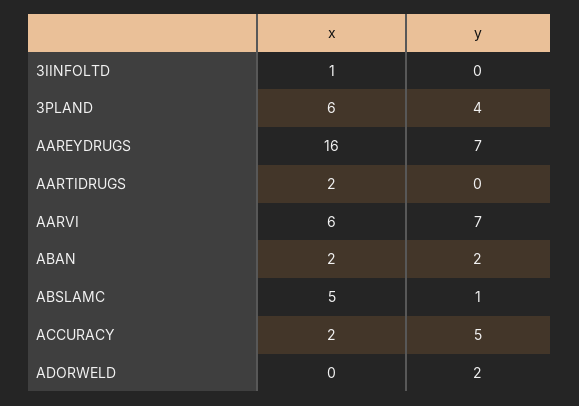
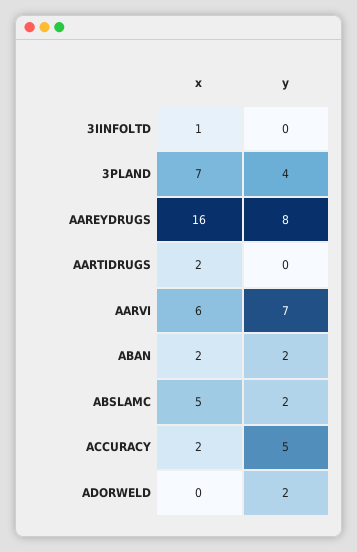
x, 3PLAND: 6 -> 7
y, AAREYDRUGS: 7 -> 8
y, ABSLAMC: 1 -> 2

